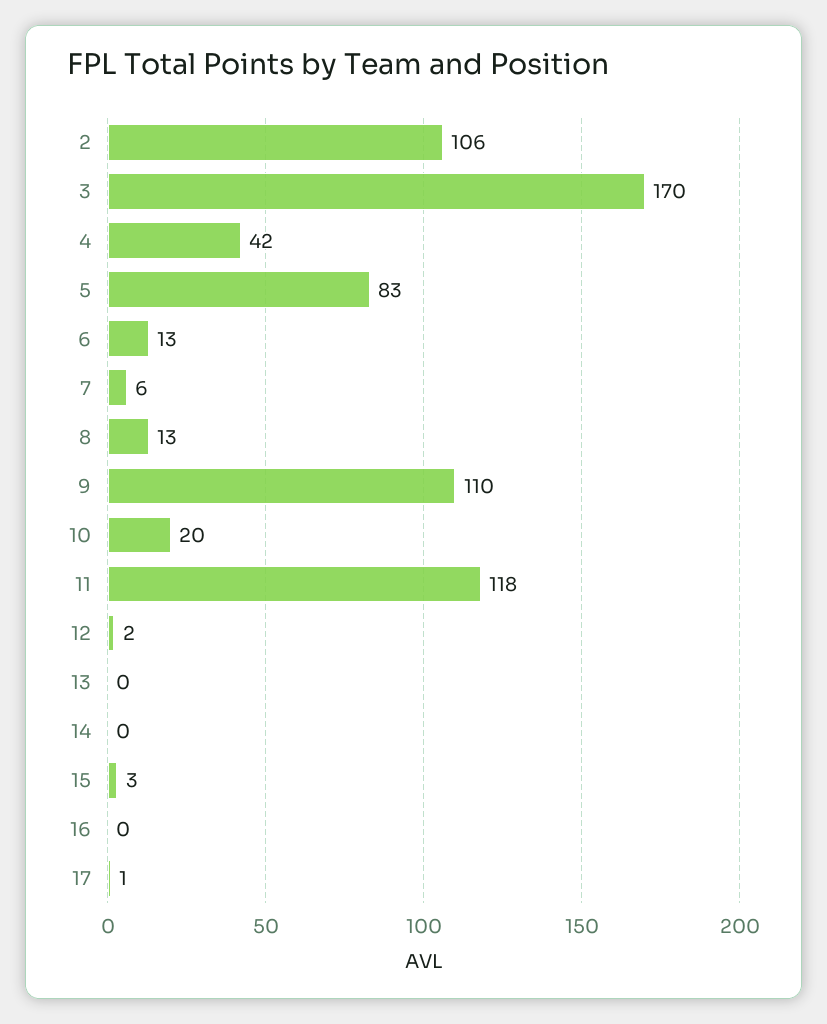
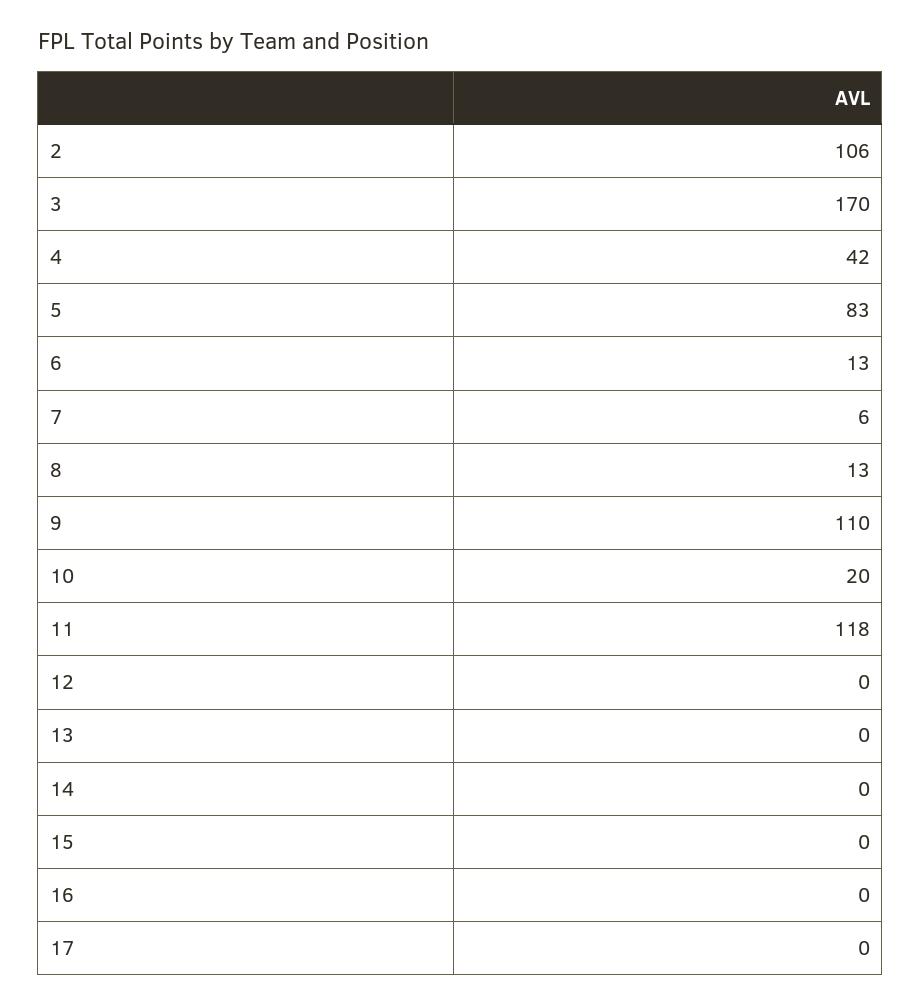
12: 2 -> 0
15: 3 -> 0
17: 1 -> 0

